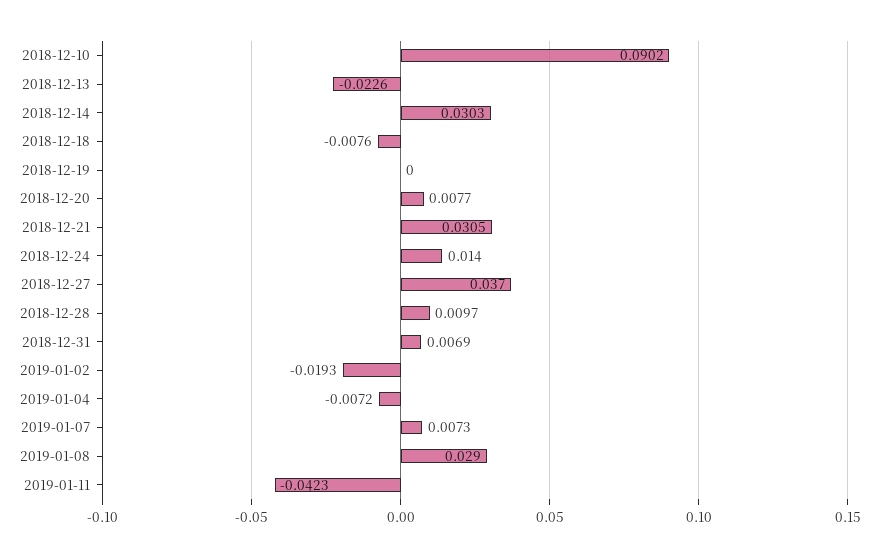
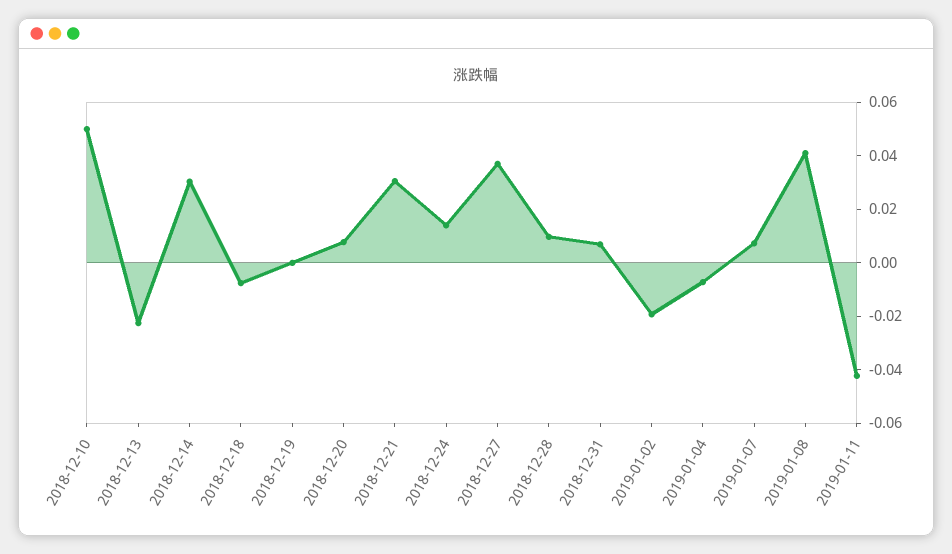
2018-12-10: 0.0902 -> 0.05
2019-01-08: 0.029 -> 0.04

